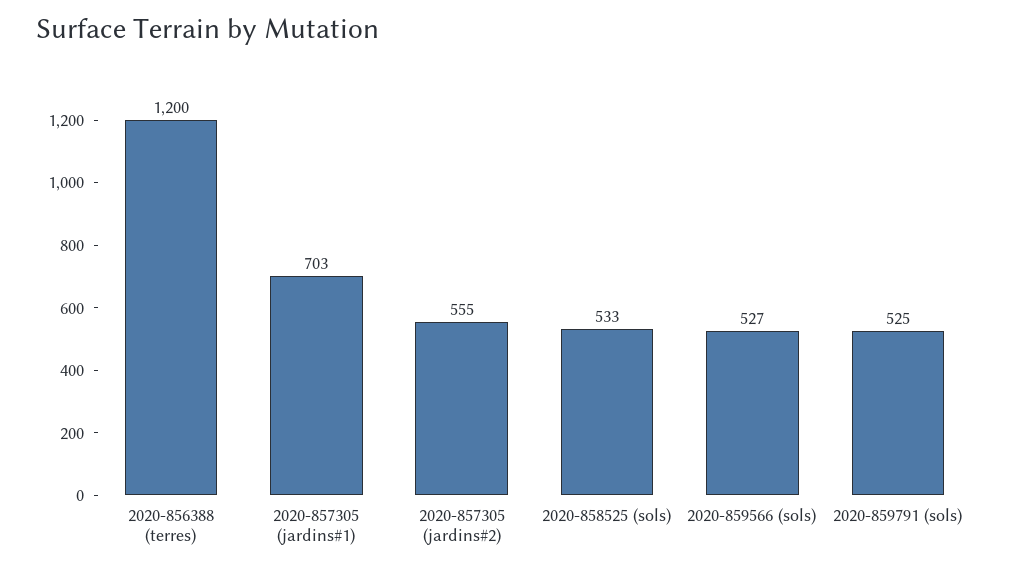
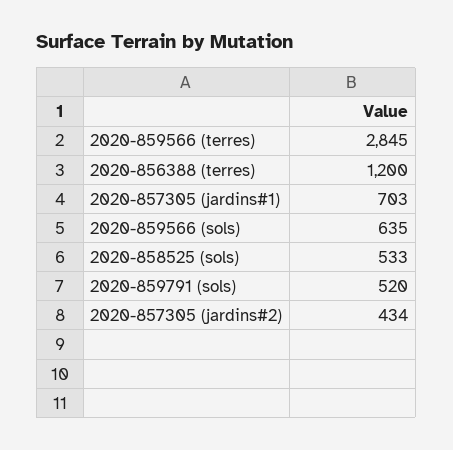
2020-857305 (jardins#2): 555 -> 434
2020-859566 (sols): 527 -> 635
2020-859791 (sols): 525 -> 520
2020-859566 (terres): none -> 2845

